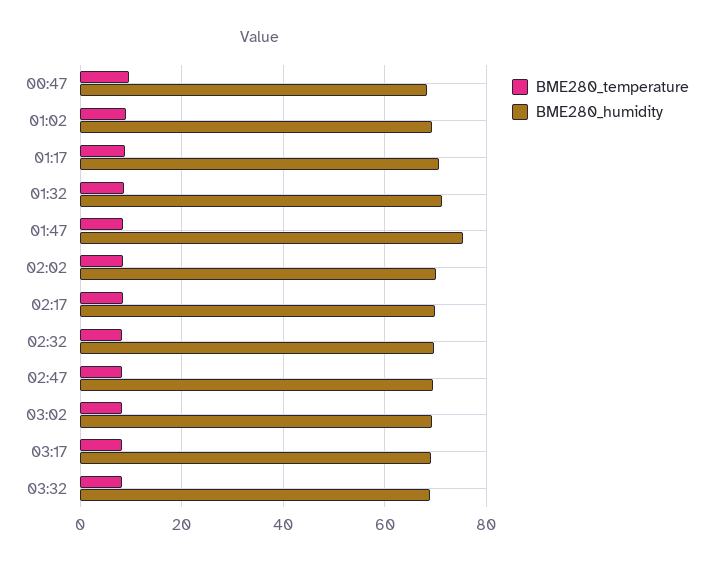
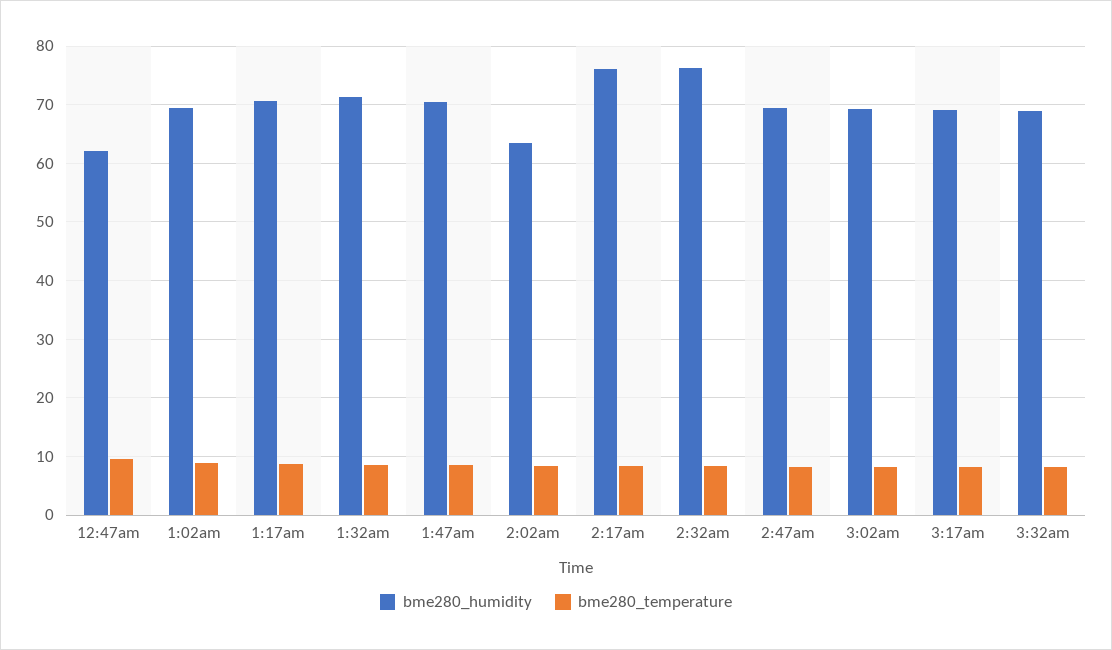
BME280_humidity, 00:47: 68 -> 62
BME280_humidity, 01:47: 76 -> 70
BME280_humidity, 02:02: 70 -> 64
BME280_humidity, 02:17: 70 -> 76
BME280_humidity, 02:32: 70 -> 76

